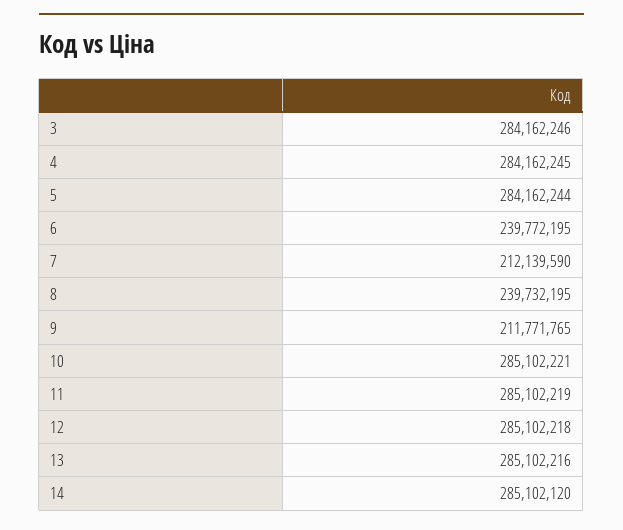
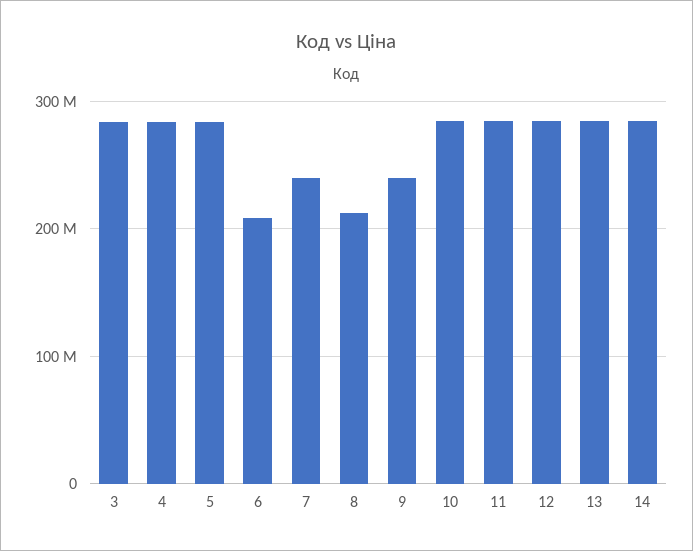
6: 239772195 -> 210000000
7: 212139590 -> 240000000
8: 239732195 -> 210000000
9: 211771765 -> 240000000

